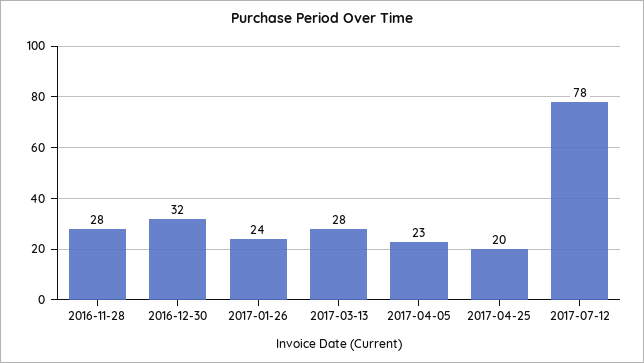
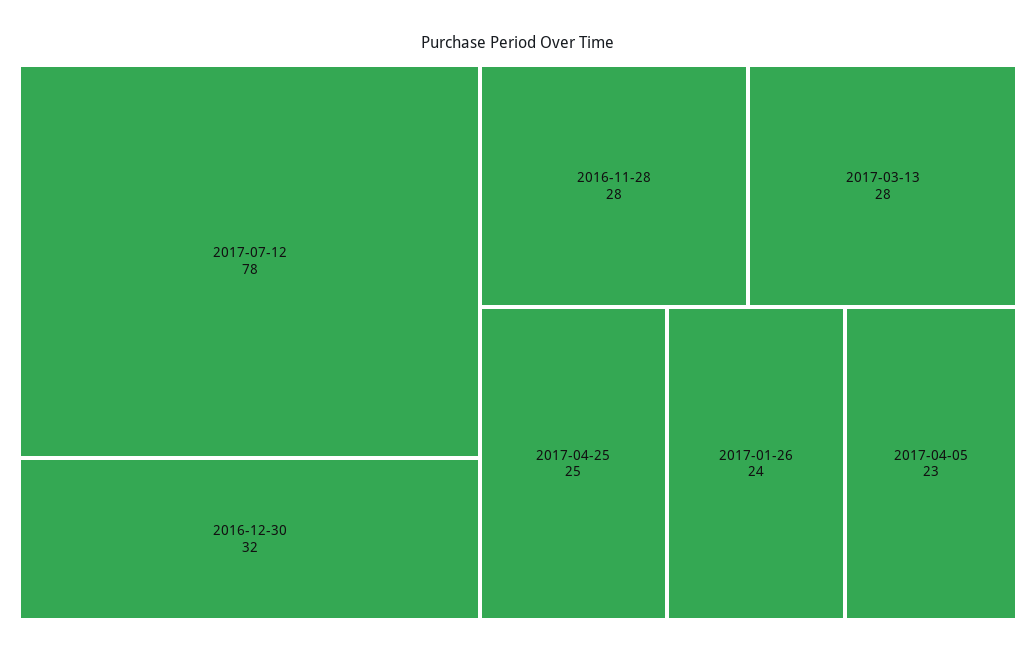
2017-04-25: 20 -> 25

